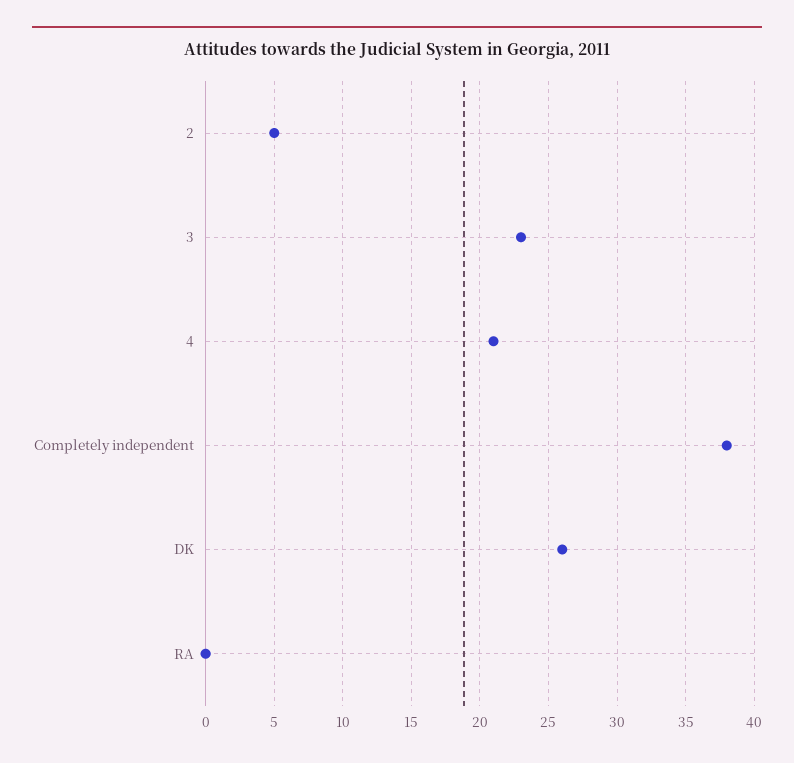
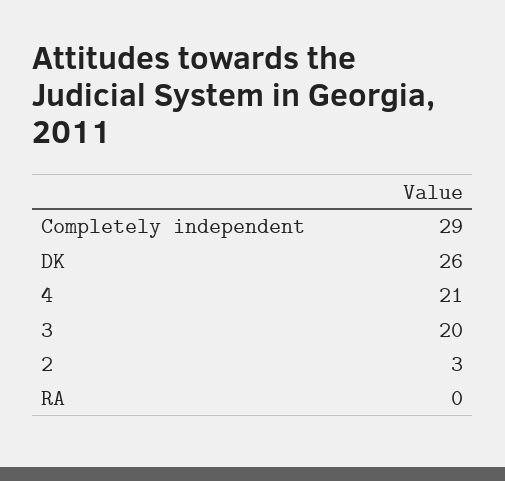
2: 5 -> 3
3: 23 -> 20
Completely independent: 38 -> 29

